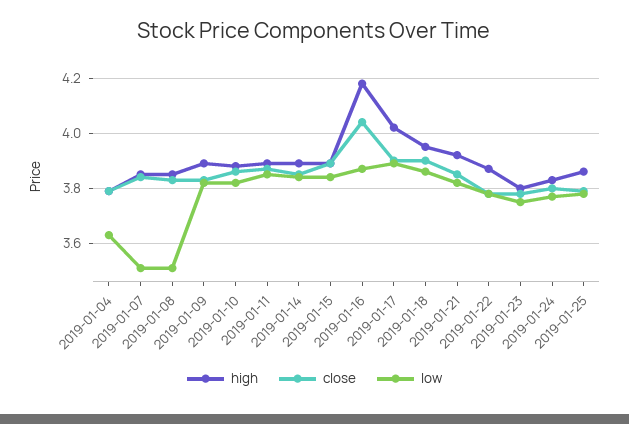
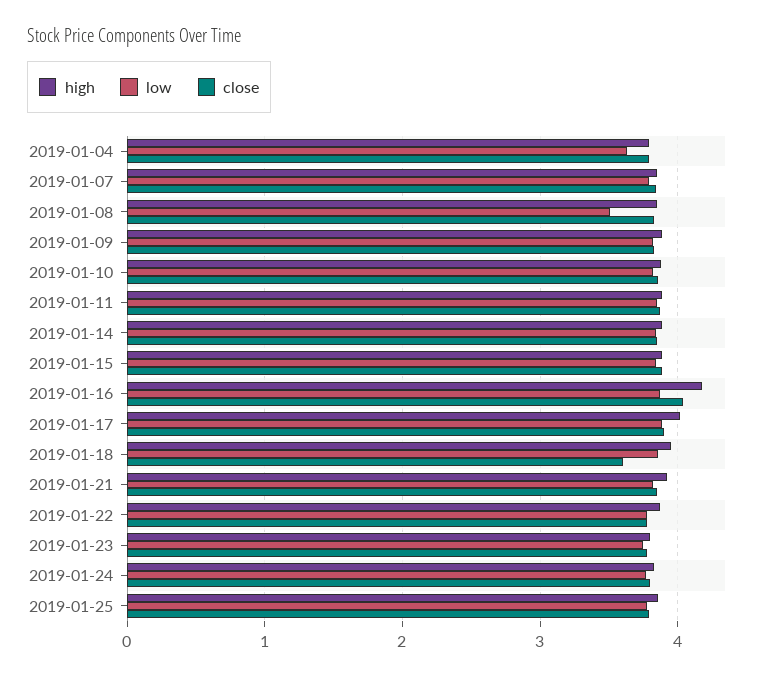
low, 2019-01-07: 3.5 -> 3.8
close, 2019-01-18: 3.9 -> 3.6

